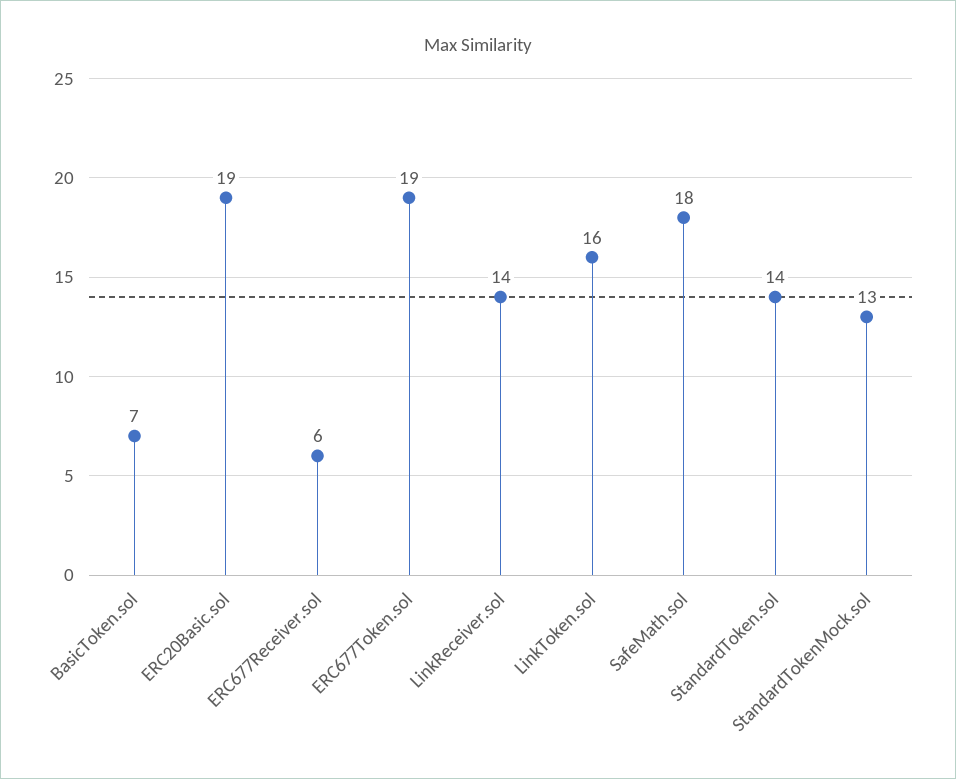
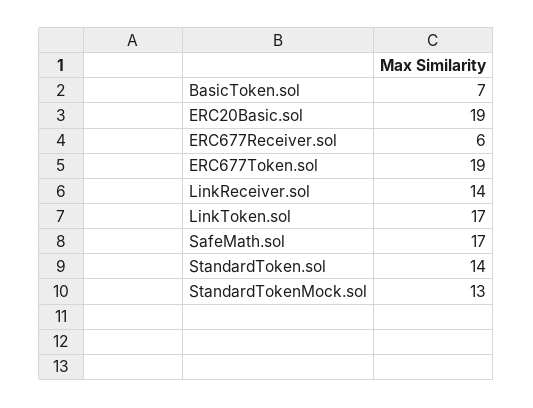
LinkToken.sol: 16 -> 17
SafeMath.sol: 18 -> 17

